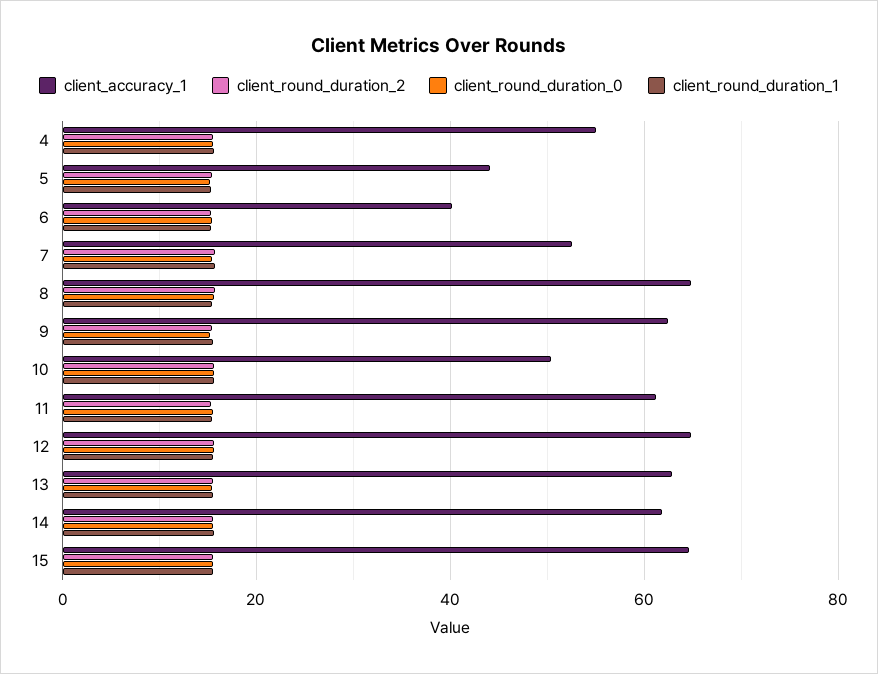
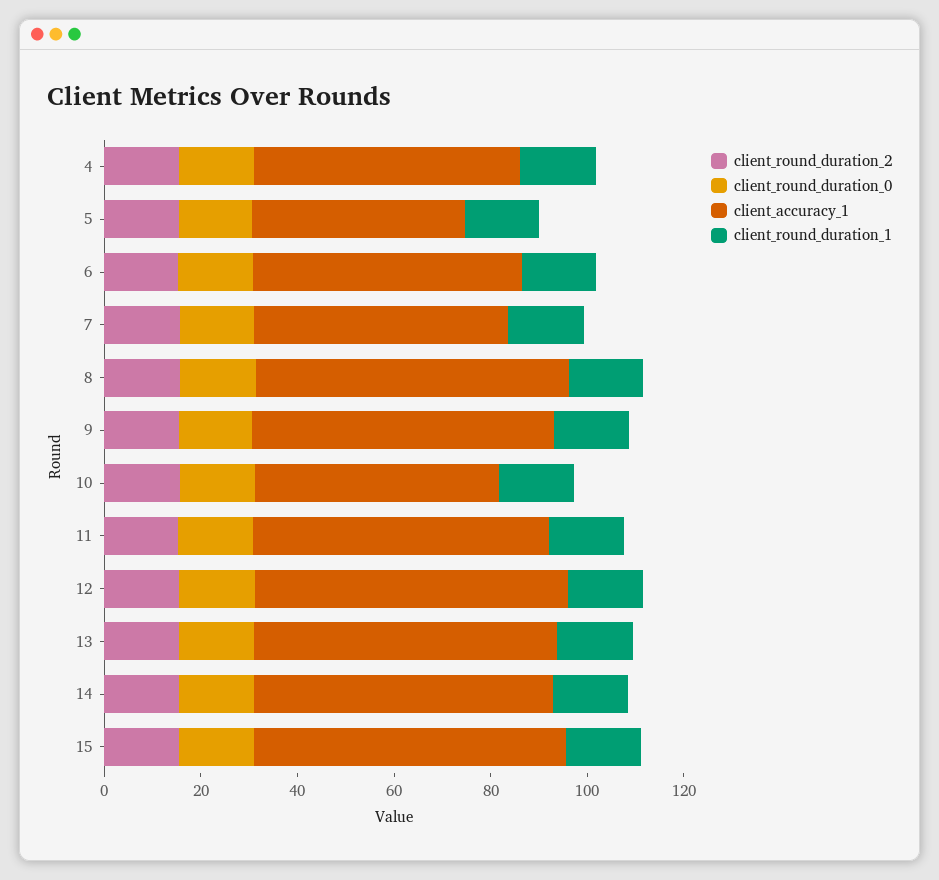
client_accuracy_1, 6: 40 -> 55

